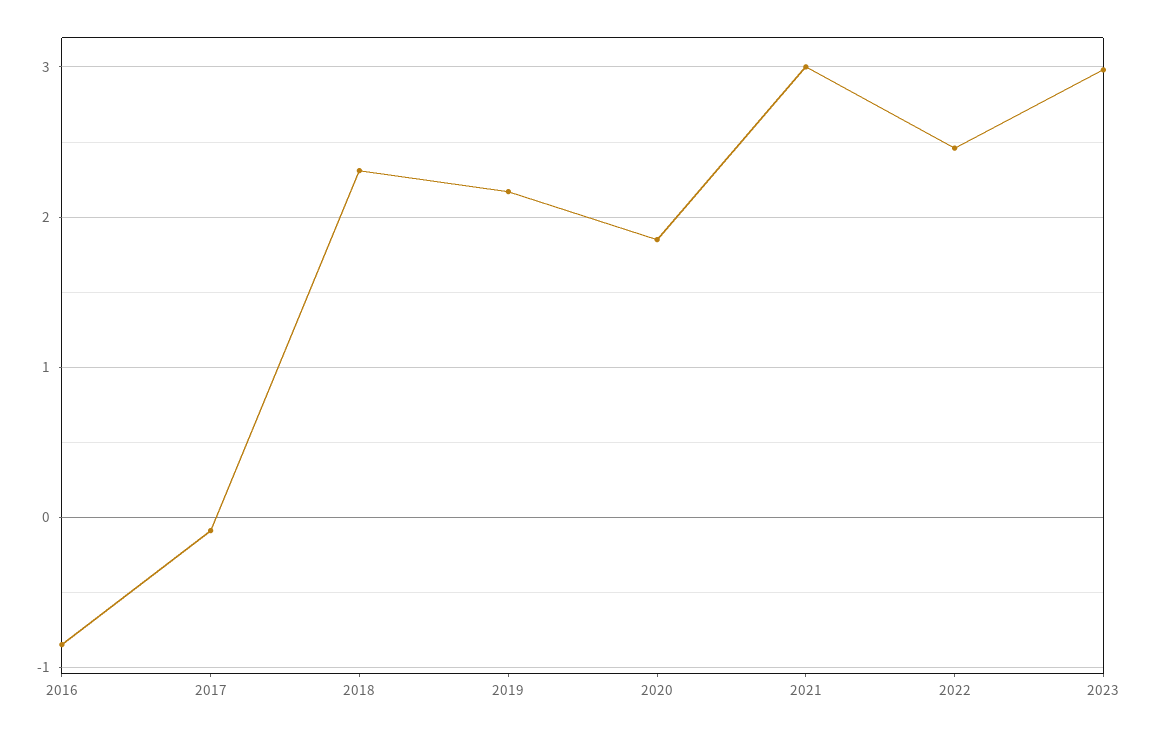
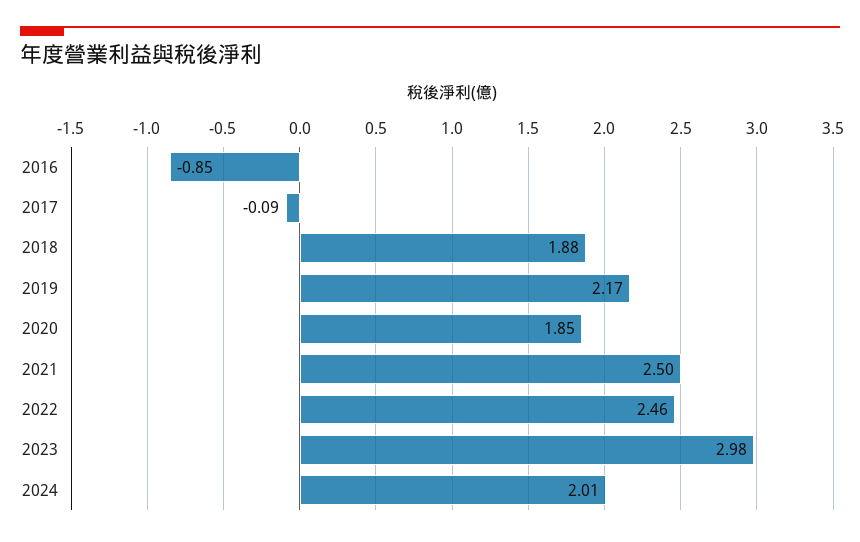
2018: 2.3 -> 1.88
2021: 3 -> 2.5
2024: none -> 2.01

